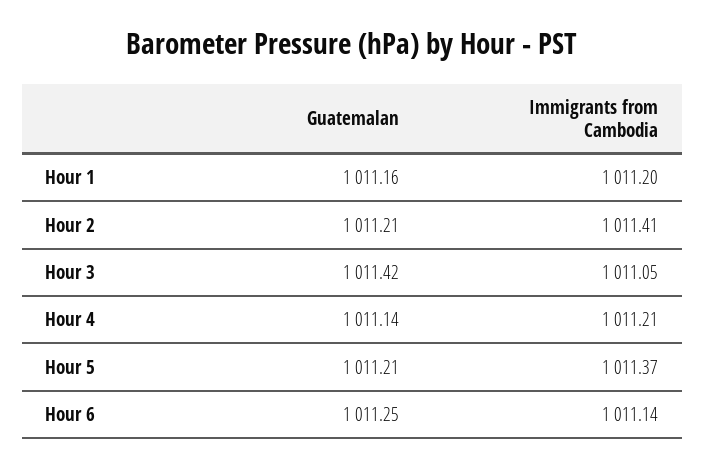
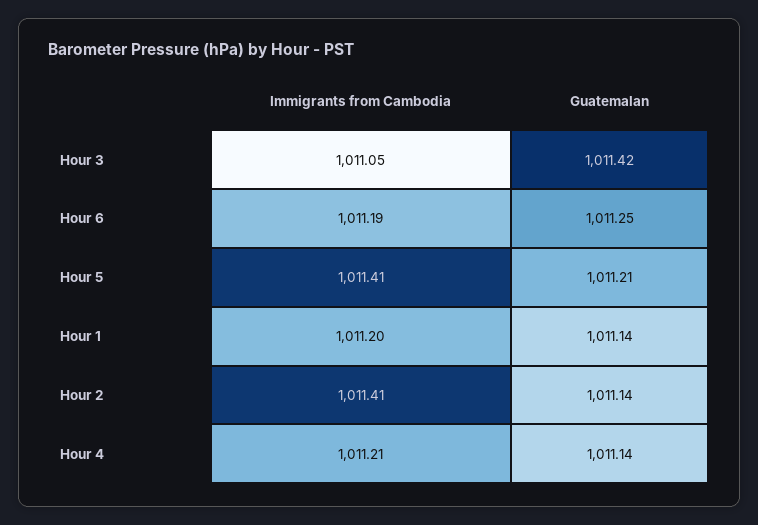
Guatemalan, Hour 1: 1011.16 -> 1011.14
Guatemalan, Hour 2: 1011.21 -> 1011.14
Immigrants from Cambodia, Hour 5: 1011.37 -> 1011.41
Immigrants from Cambodia, Hour 6: 1011.14 -> 1011.19

